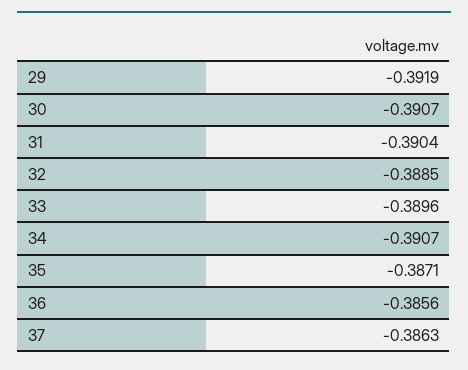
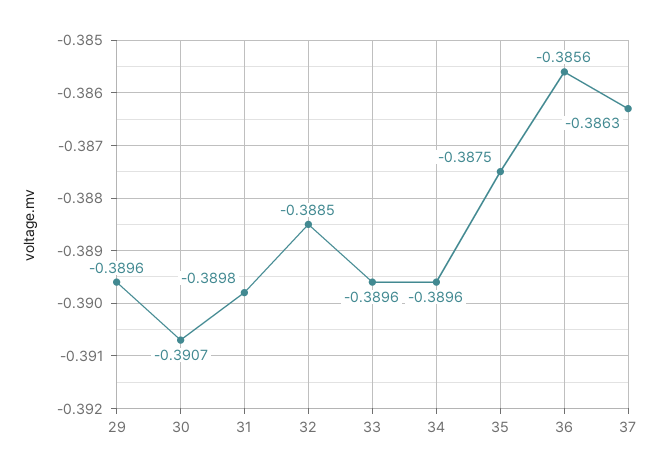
29: -0.3919 -> -0.3896
31: -0.3904 -> -0.3898
34: -0.3907 -> -0.3896
35: -0.3871 -> -0.3875

